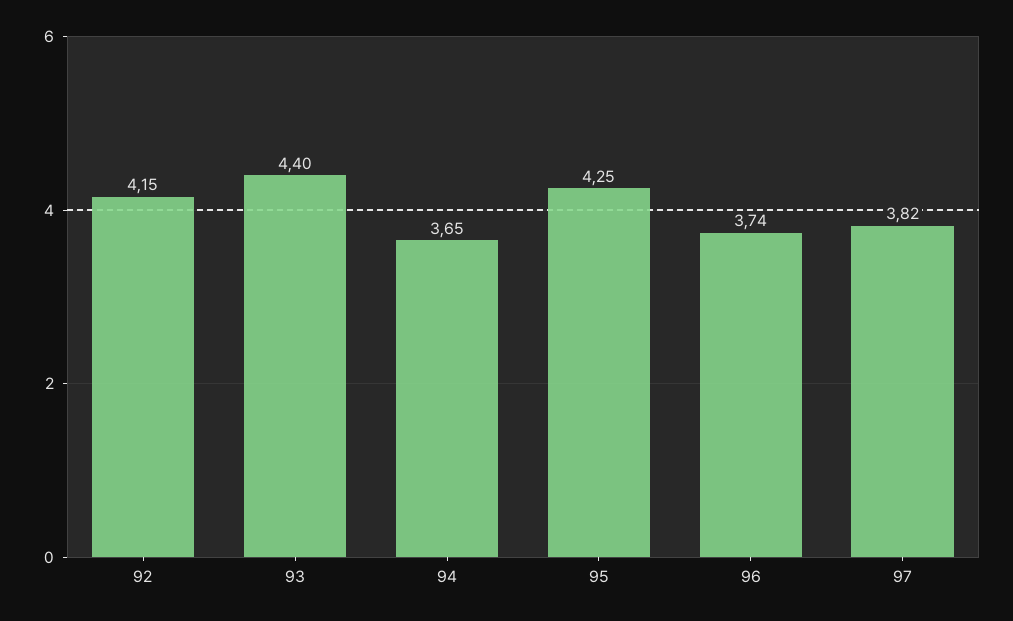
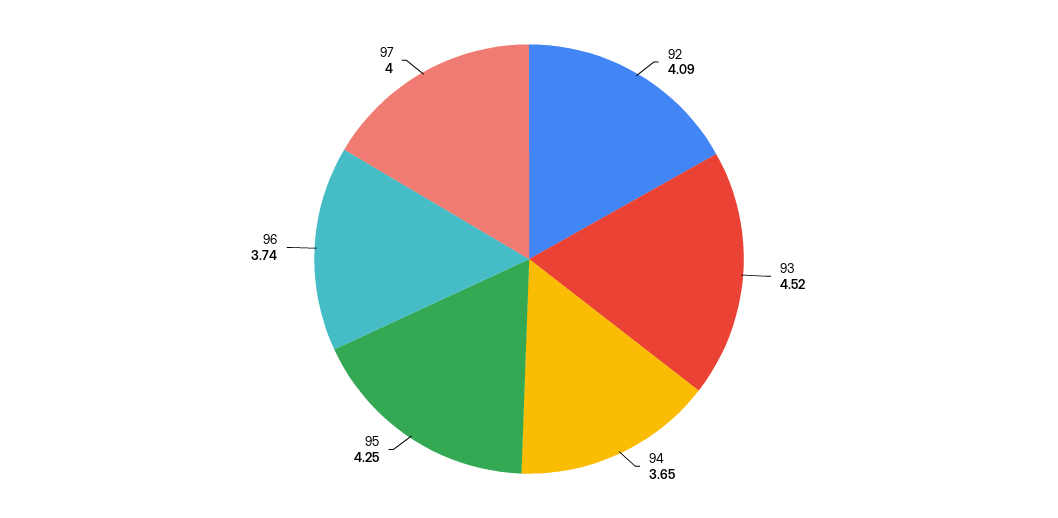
92: 4.15 -> 4.09
93: 4.4 -> 4.52
97: 3.82 -> 4

